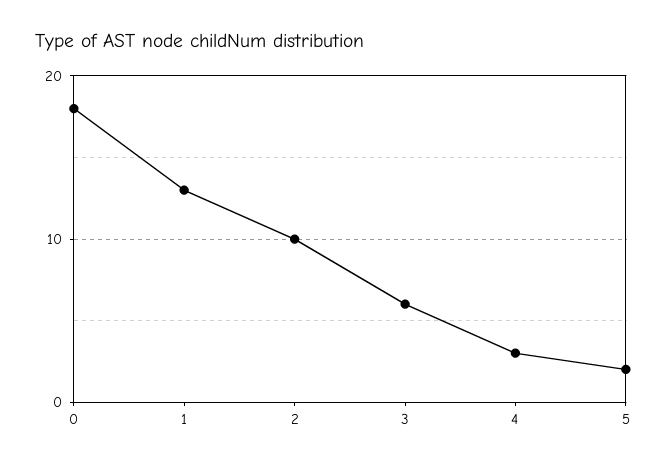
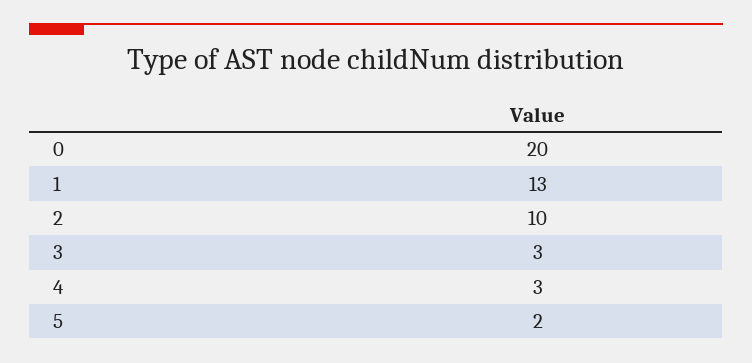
0: 18 -> 20
3: 6 -> 3

